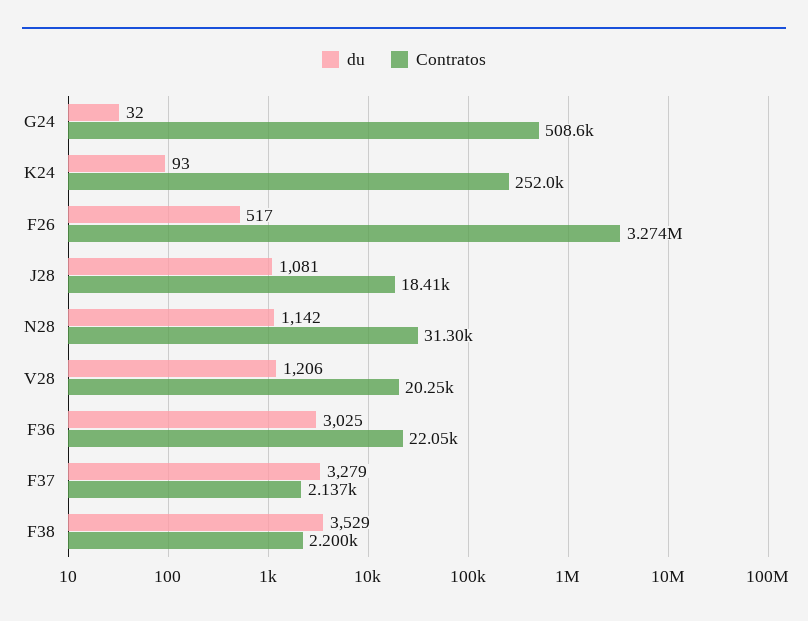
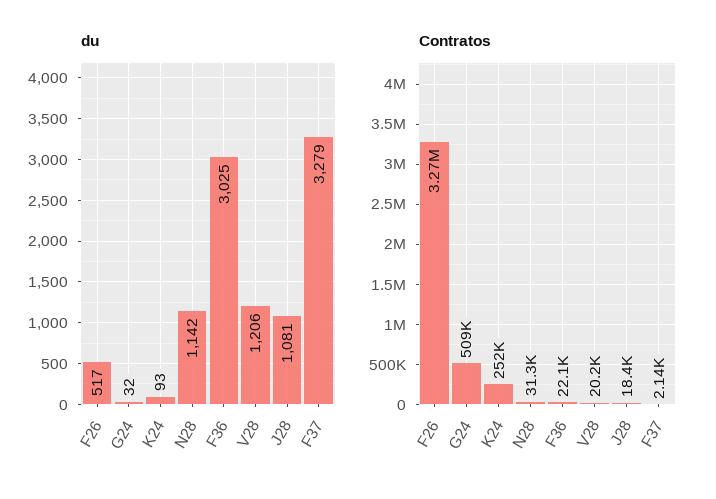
du, F38: 3529 -> none
Contratos, F38: 2200 -> none

